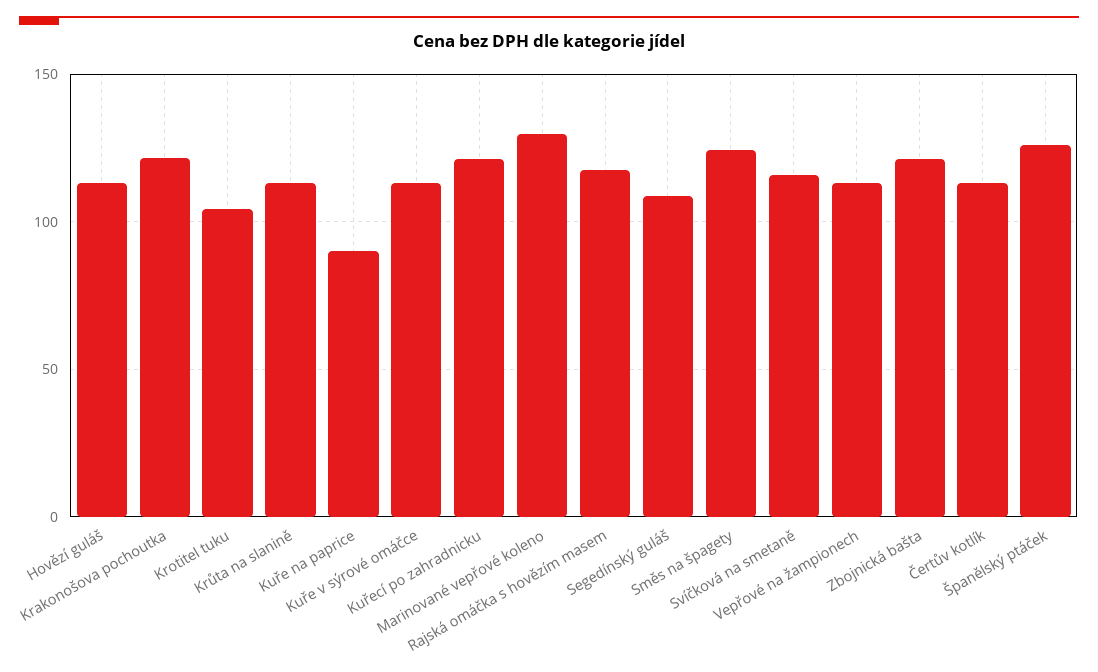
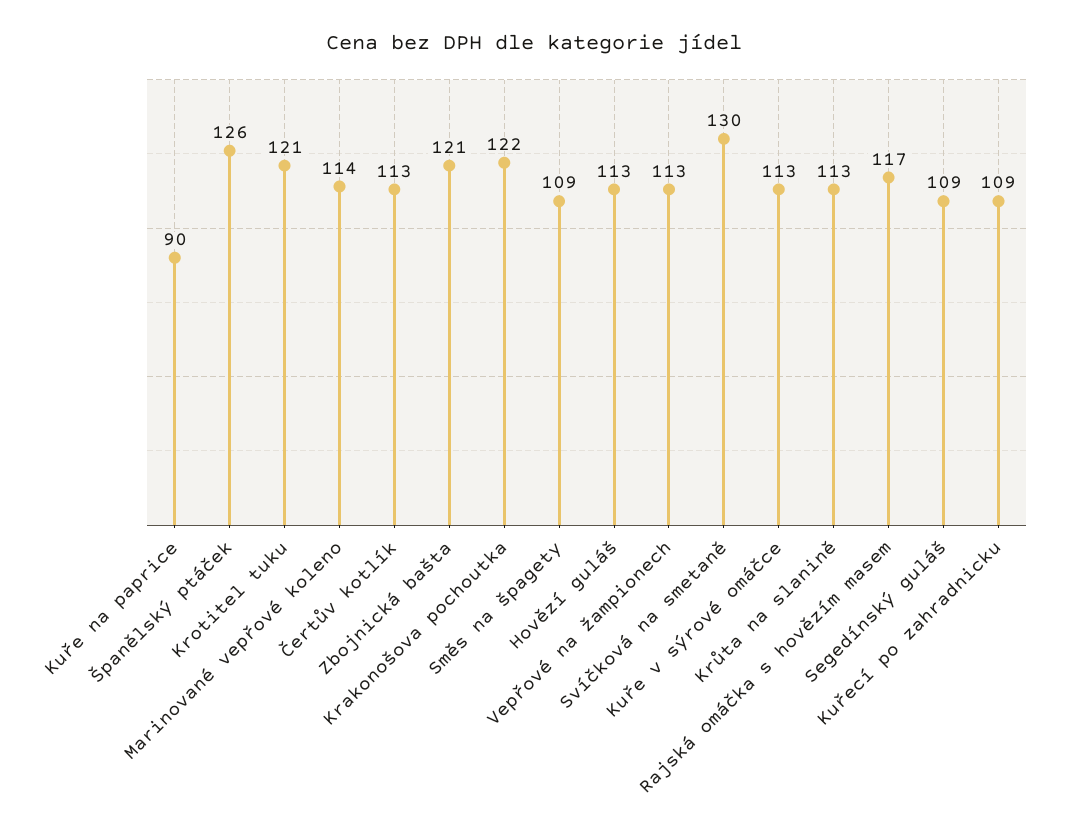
Krotitel tuku: 105 -> 121
Kuřecí po zahradnicku: 120 -> 109
Marinované vepřové koleno: 130 -> 114
Směs na špagety: 125 -> 109
Svíčková na smetaně: 115 -> 130

